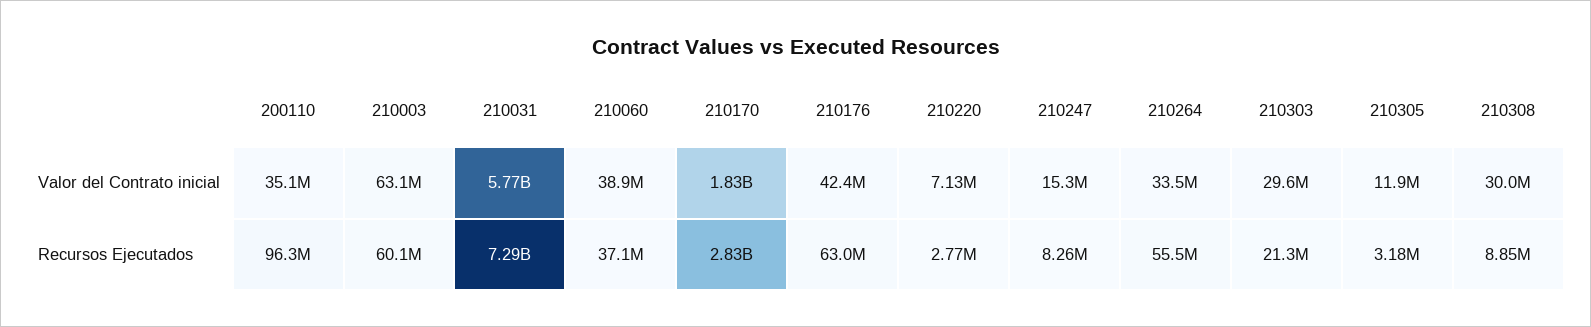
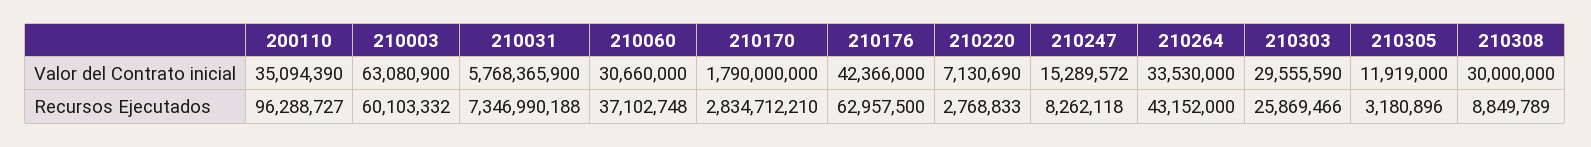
210060, Valor del Contrato inicial: 38900000 -> 30660000
210170, Valor del Contrato inicial: 1830000000 -> 1790000000
210031, Recursos Ejecutados: 7290000000 -> 7346990188
210264, Recursos Ejecutados: 55500000 -> 43152000
210303, Recursos Ejecutados: 21300000 -> 25869466

